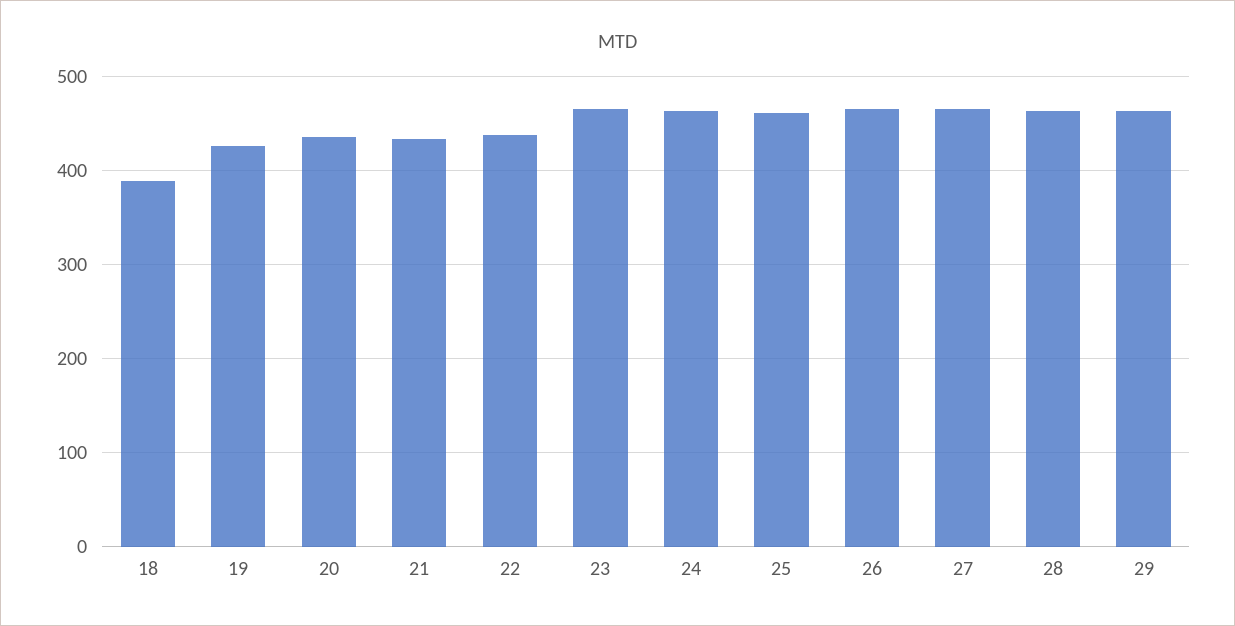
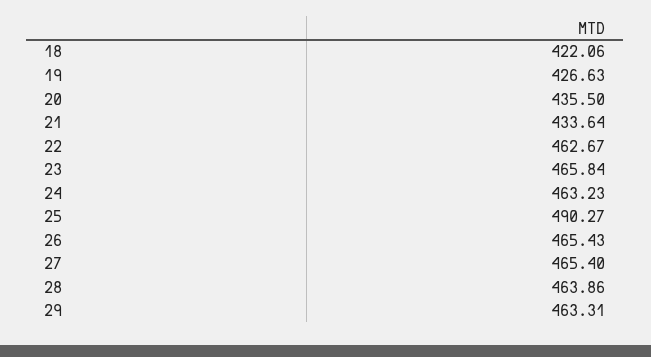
18: 390 -> 422.06
22: 440 -> 462.67
25: 460 -> 490.27

